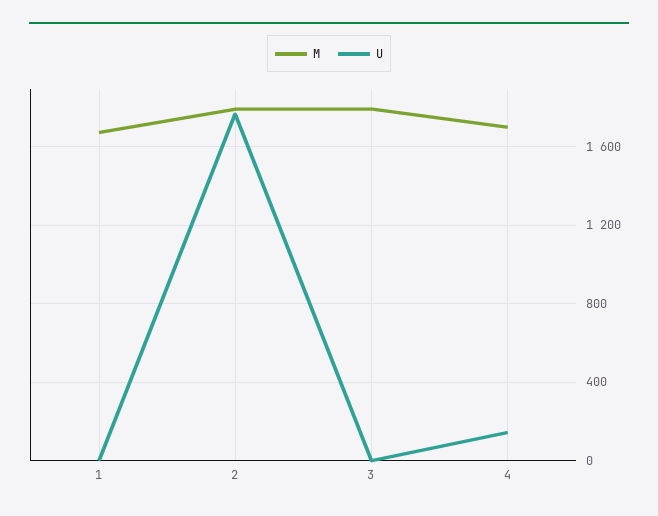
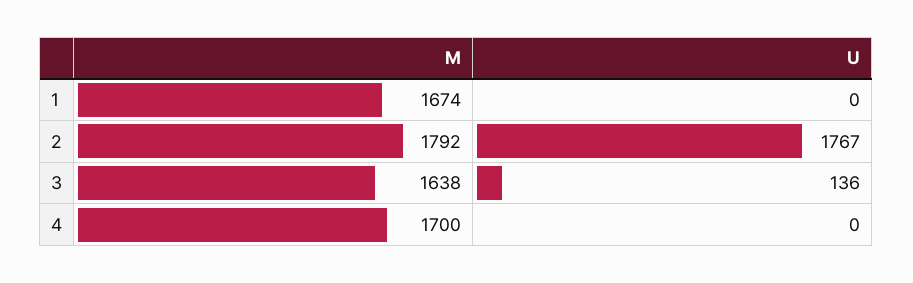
M, 3: 1800 -> 1638
U, 3: 0 -> 136
U, 4: 150 -> 0

